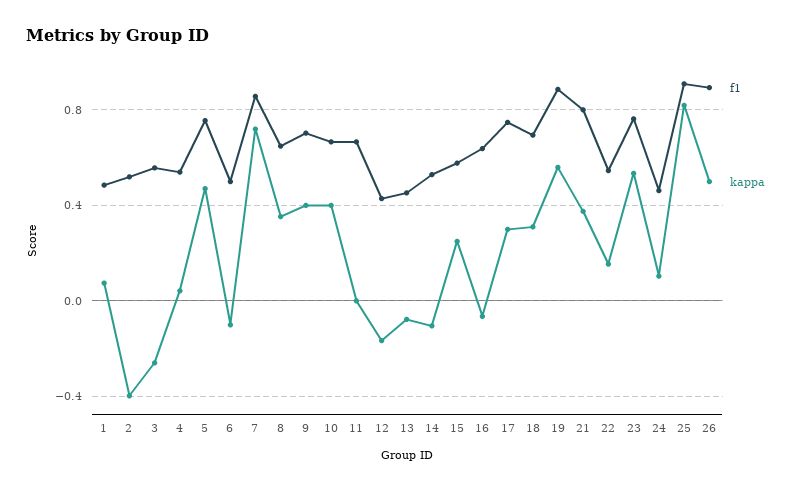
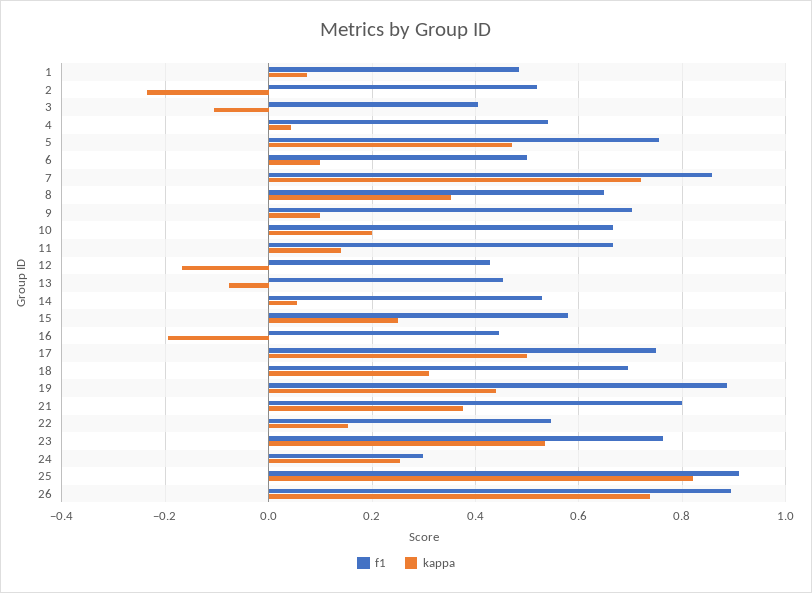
kappa, 2: -0.4 -> -0.24
f1, 3: 0.55 -> 0.4
kappa, 3: -0.25 -> -0.1
kappa, 6: -0.1 -> 0.1
kappa, 9: 0.4 -> 0.1
kappa, 10: 0.4 -> 0.2
kappa, 11: 0 -> 0.14
kappa, 14: -0.1 -> 0.06
f1, 16: 0.65 -> 0.44
kappa, 16: -0.05 -> -0.2
kappa, 17: 0.3 -> 0.5
kappa, 19: 0.55 -> 0.44
f1, 24: 0.45 -> 0.3
kappa, 24: 0.1 -> 0.26
kappa, 26: 0.5 -> 0.74

